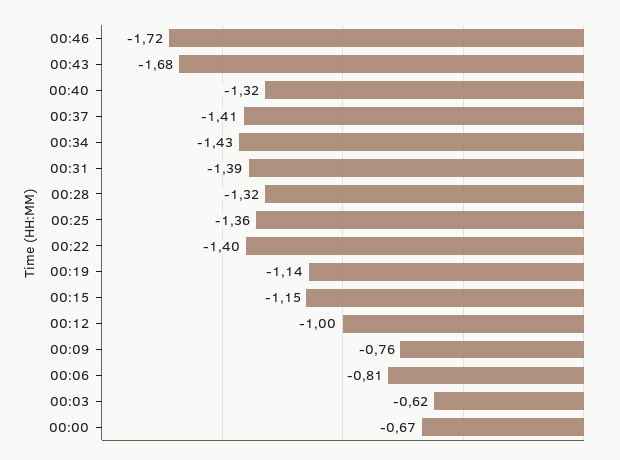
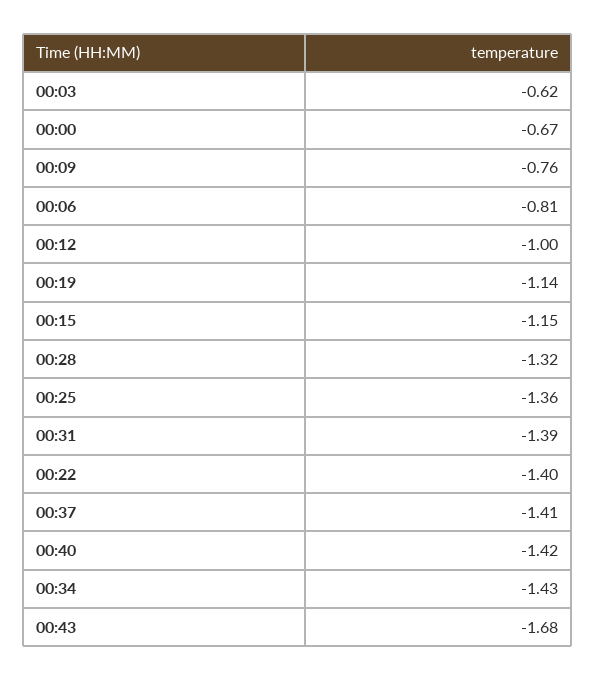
00:46: -1.72 -> none
00:40: -1.32 -> -1.42

